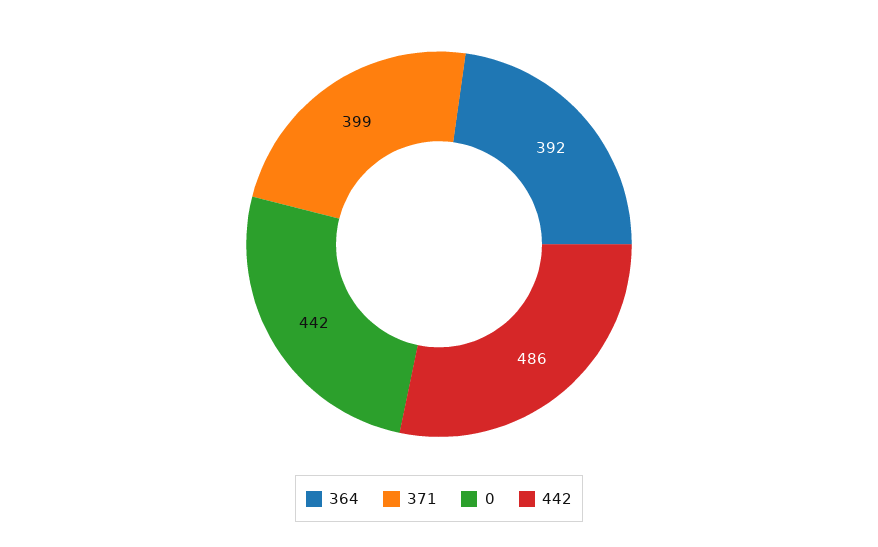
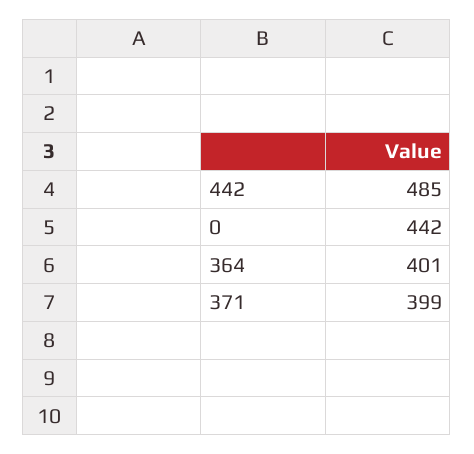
364: 392 -> 401
442: 486 -> 485

